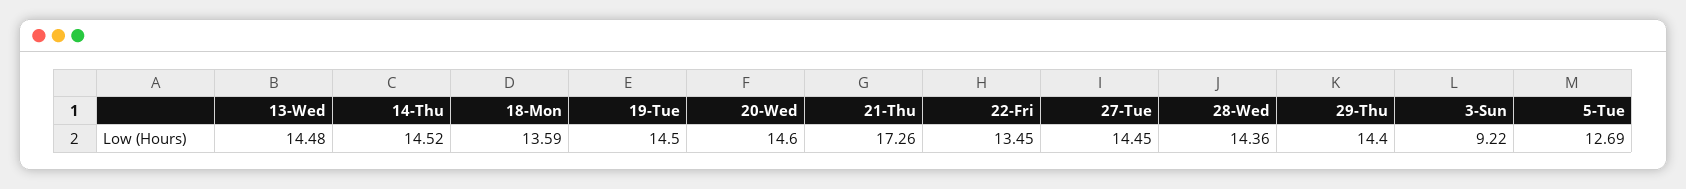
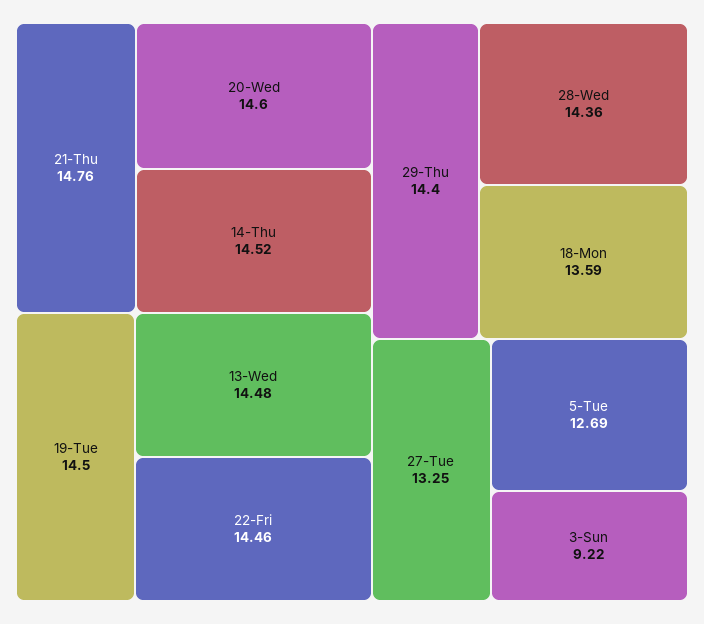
21-Thu: 17.26 -> 14.76
22-Fri: 13.45 -> 14.46
27-Tue: 14.45 -> 13.25

